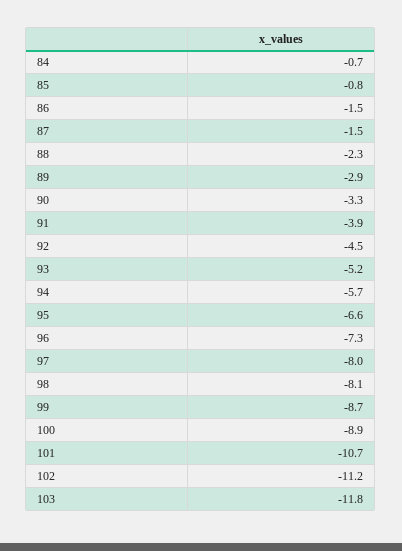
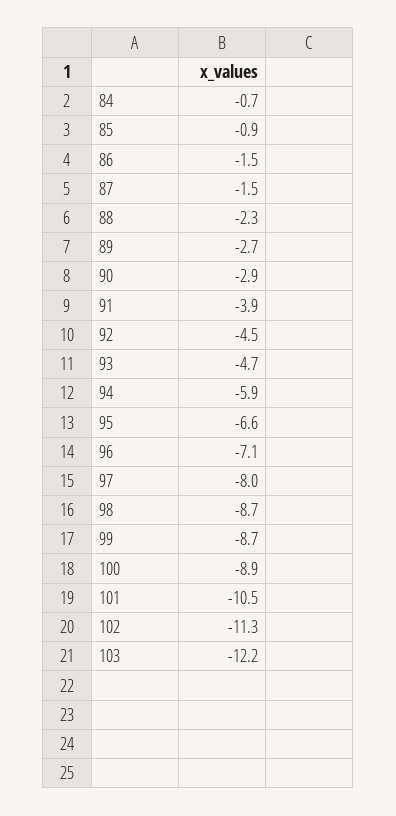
85: -0.8 -> -0.9
89: -2.9 -> -2.7
90: -3.3 -> -2.9
93: -5.2 -> -4.7
94: -5.7 -> -5.9
96: -7.3 -> -7.1
98: -8.1 -> -8.7
101: -10.7 -> -10.5
102: -11.2 -> -11.3
103: -11.8 -> -12.2

